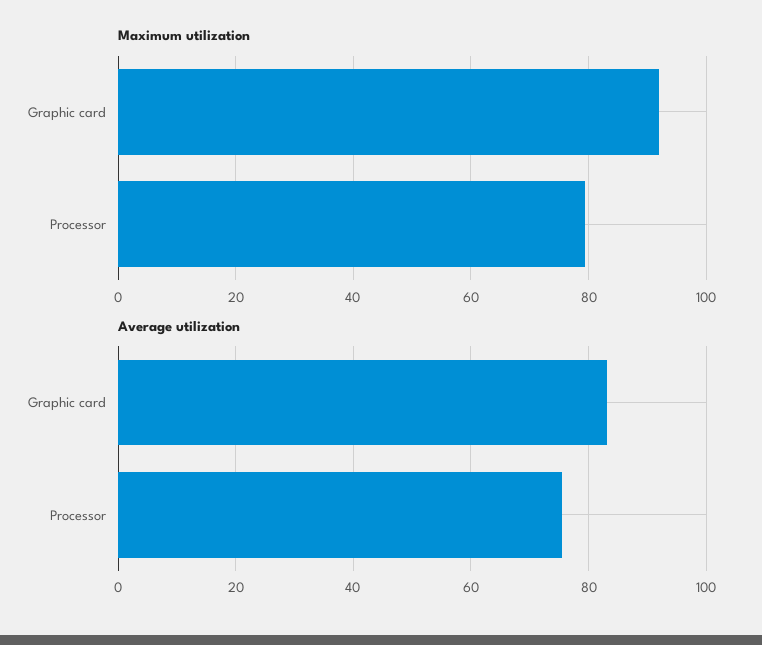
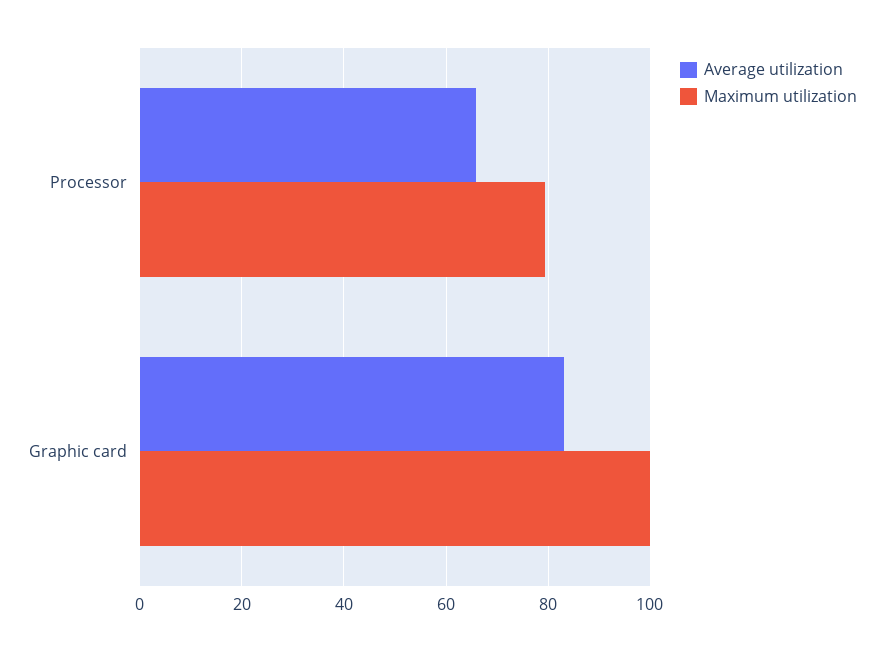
Maximum utilization, Graphic card: 92 -> 100
Average utilization, Processor: 76 -> 66

